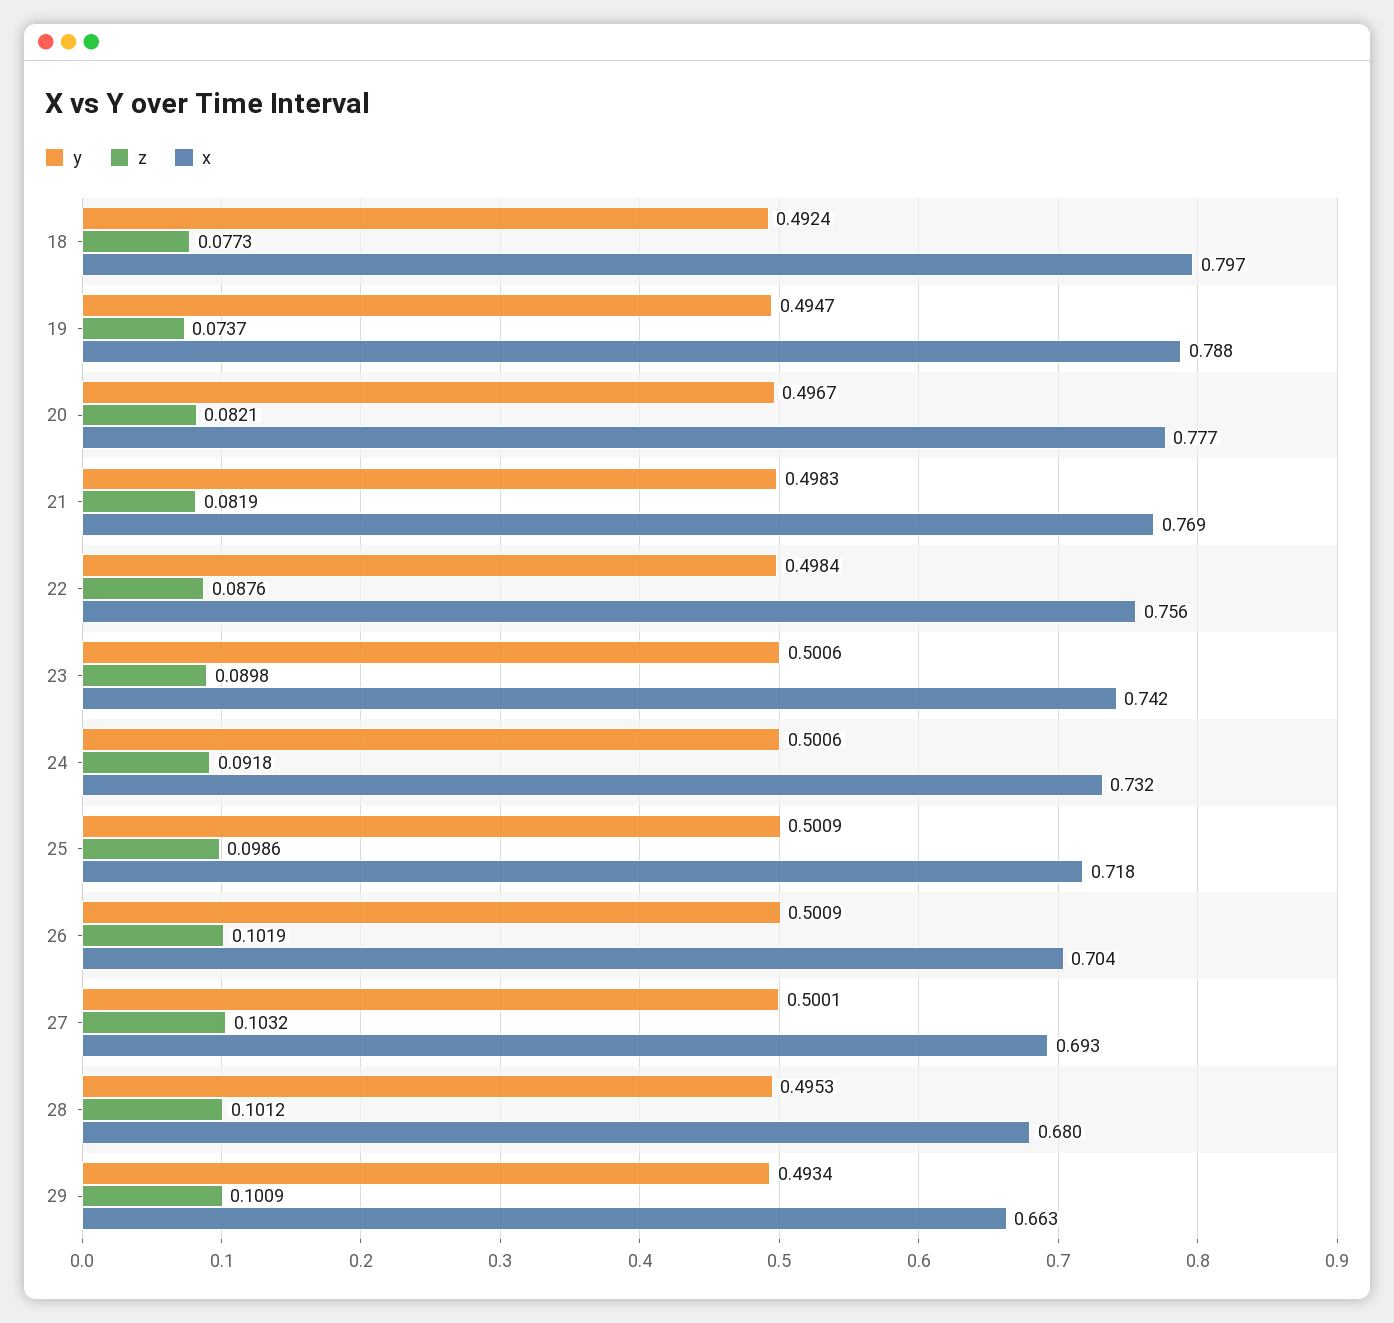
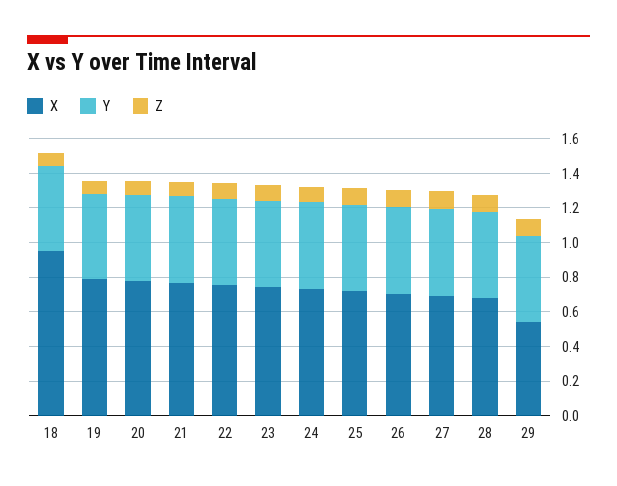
x, 18: 0.797 -> 0.95
x, 29: 0.663 -> 0.55

